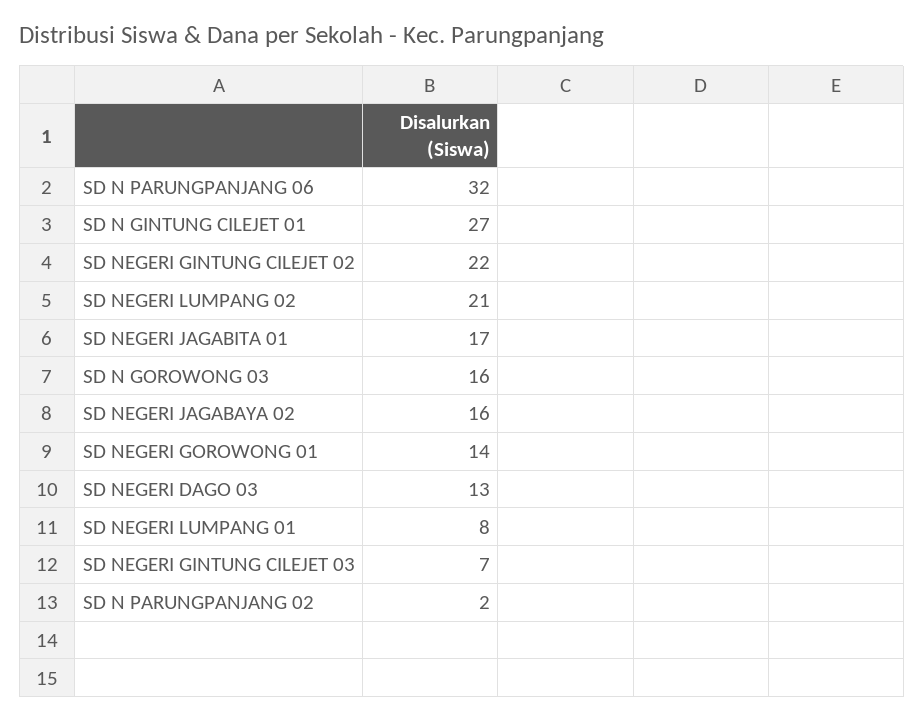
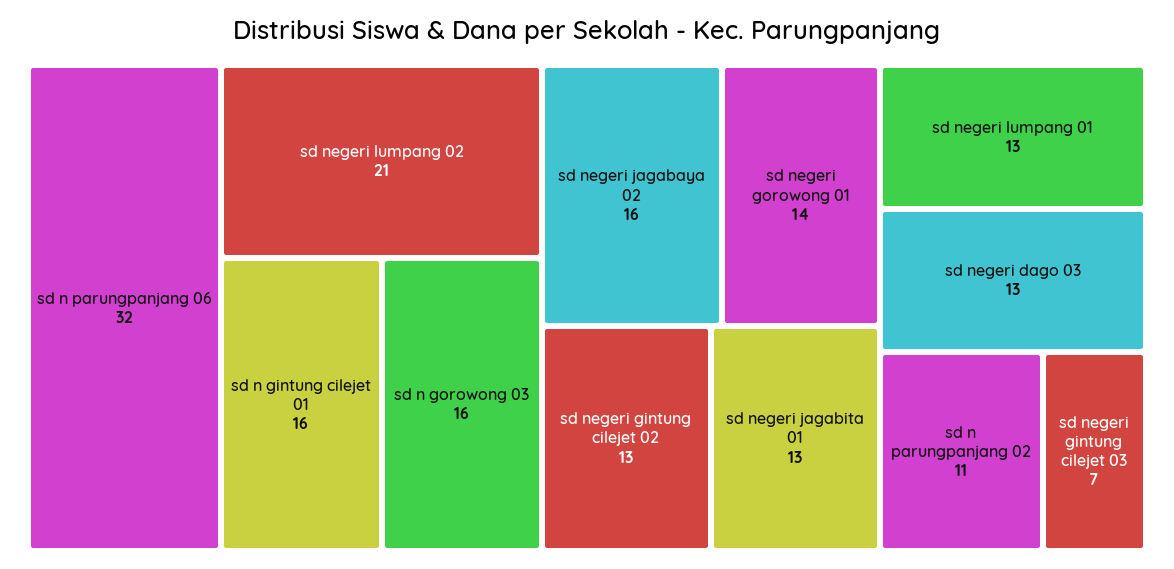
SD N GINTUNG CILEJET 01: 27 -> 16
SD NEGERI GINTUNG CILEJET 02: 22 -> 13
SD NEGERI JAGABITA 01: 17 -> 13
SD NEGERI LUMPANG 01: 8 -> 13
SD N PARUNGPANJANG 02: 2 -> 11

